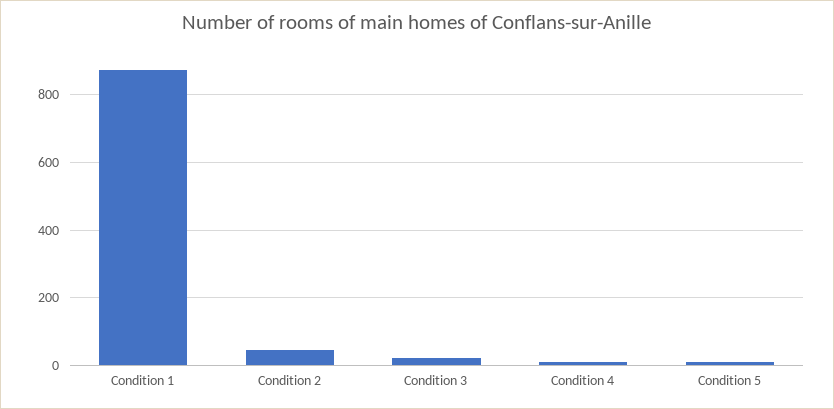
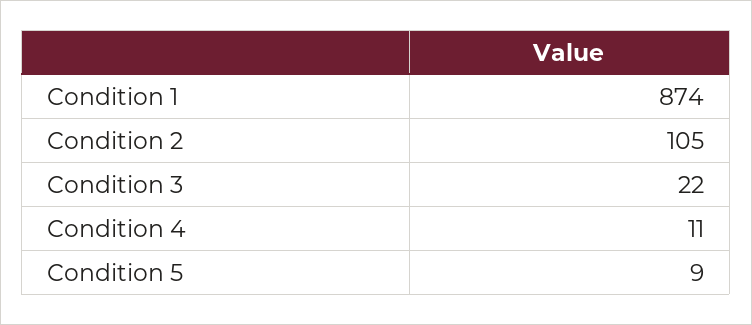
Condition 2: 40 -> 105

